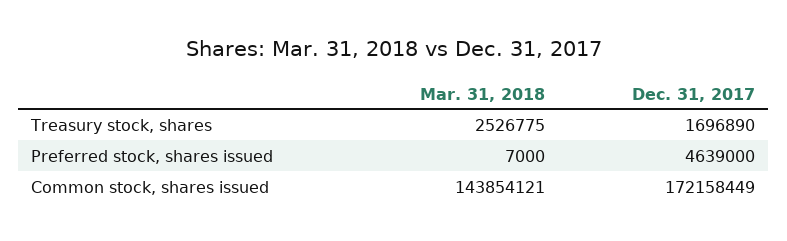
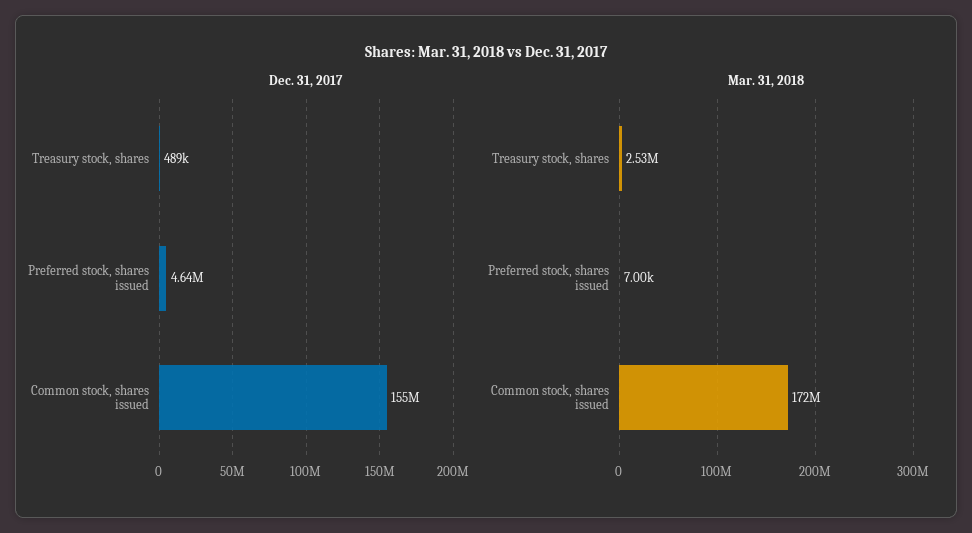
Dec. 31, 2017, Treasury stock, shares: 1696890 -> 489000
Mar. 31, 2018, Common stock, shares issued: 143854121 -> 172000000
Dec. 31, 2017, Common stock, shares issued: 172158449 -> 155000000

